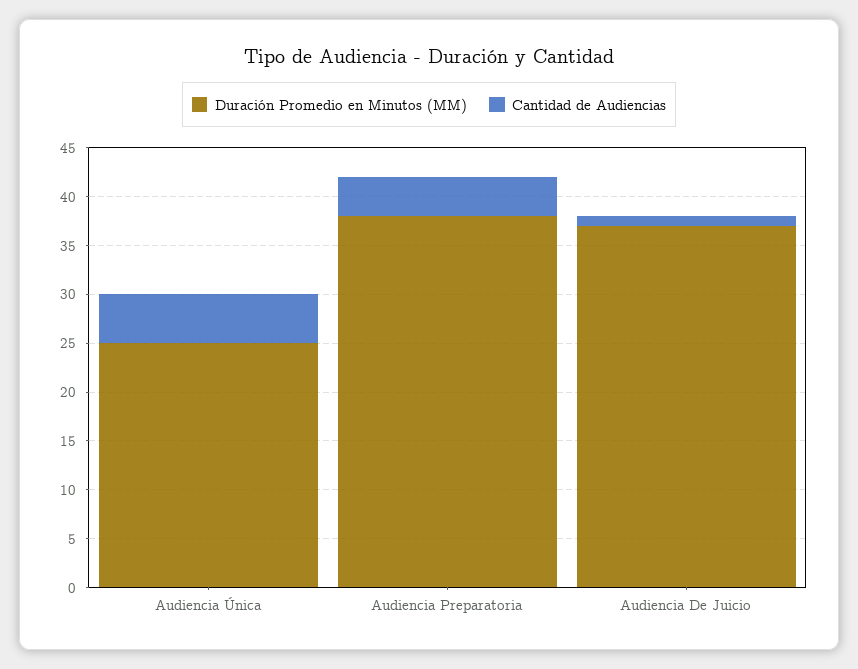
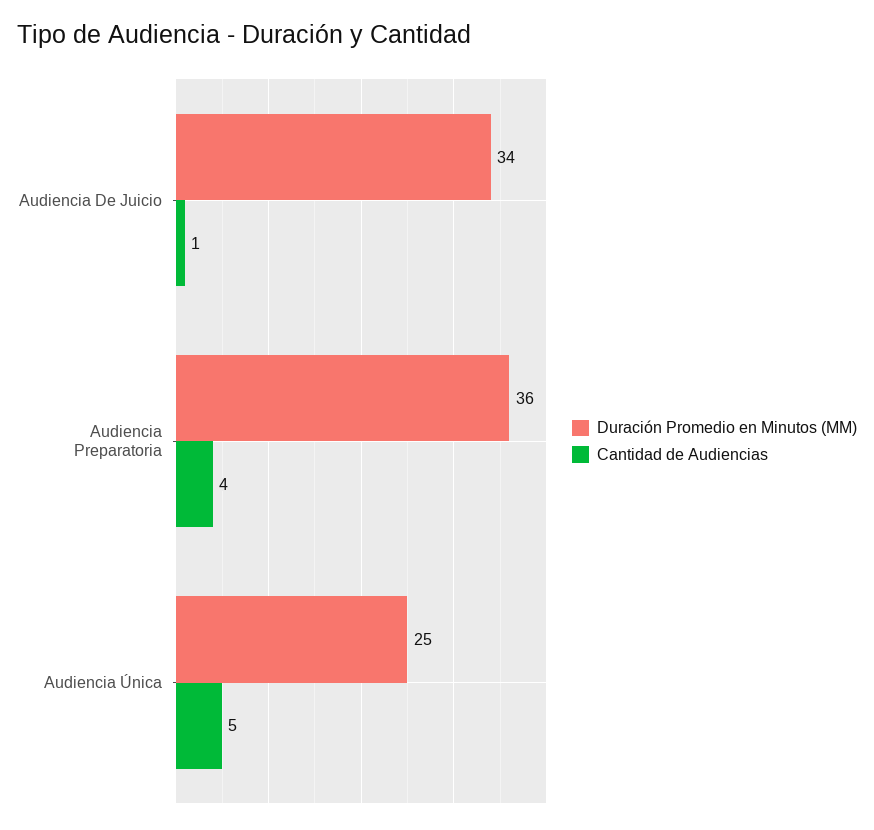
Duración Promedio en Minutos (MM), Audiencia Preparatoria: 38 -> 36
Duración Promedio en Minutos (MM), Audiencia De Juicio: 37 -> 34

